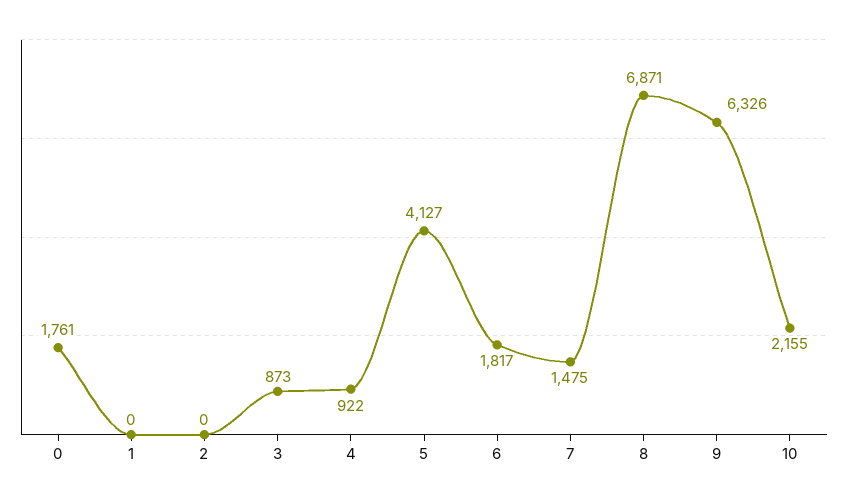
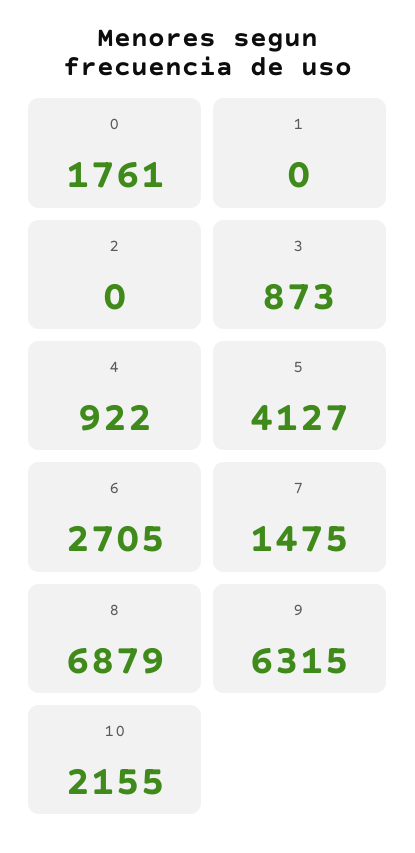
6: 1817 -> 2705
8: 6871 -> 6879
9: 6326 -> 6315

